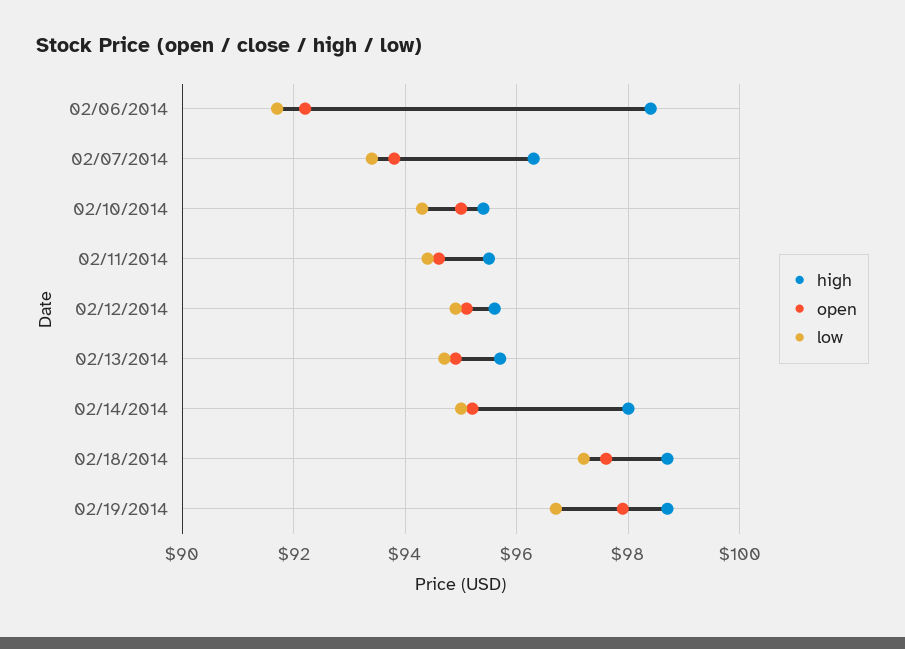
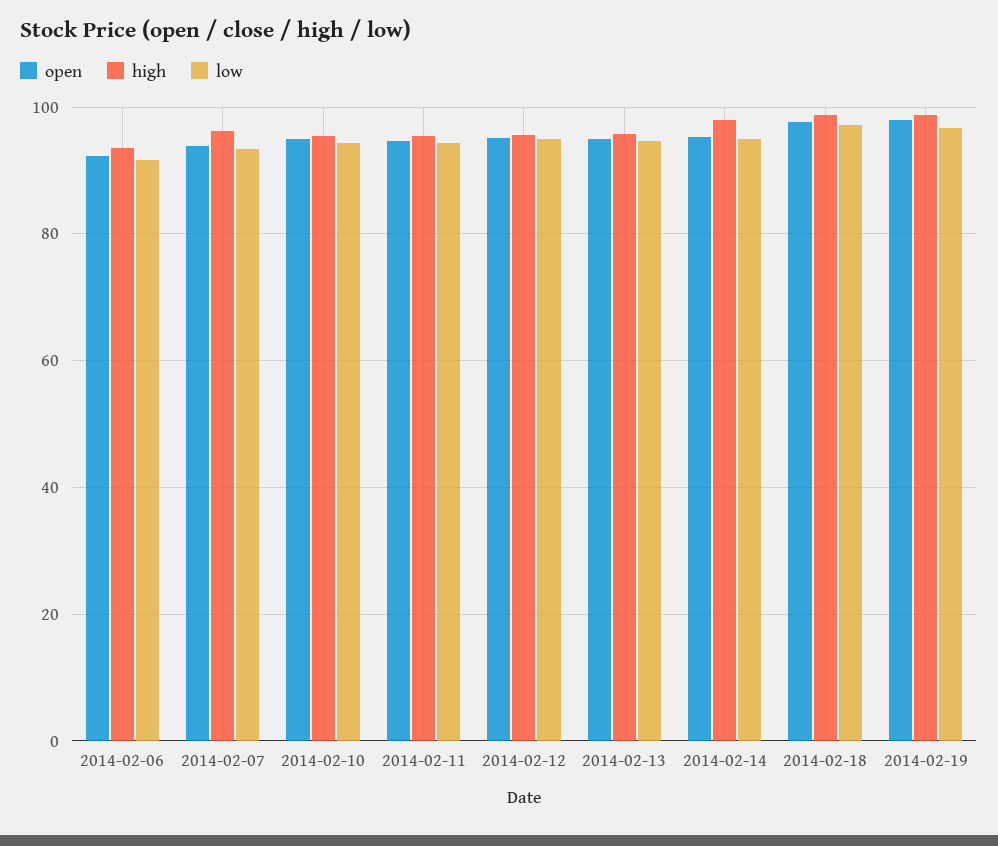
high, 02/06/2014: 98.5 -> 94

